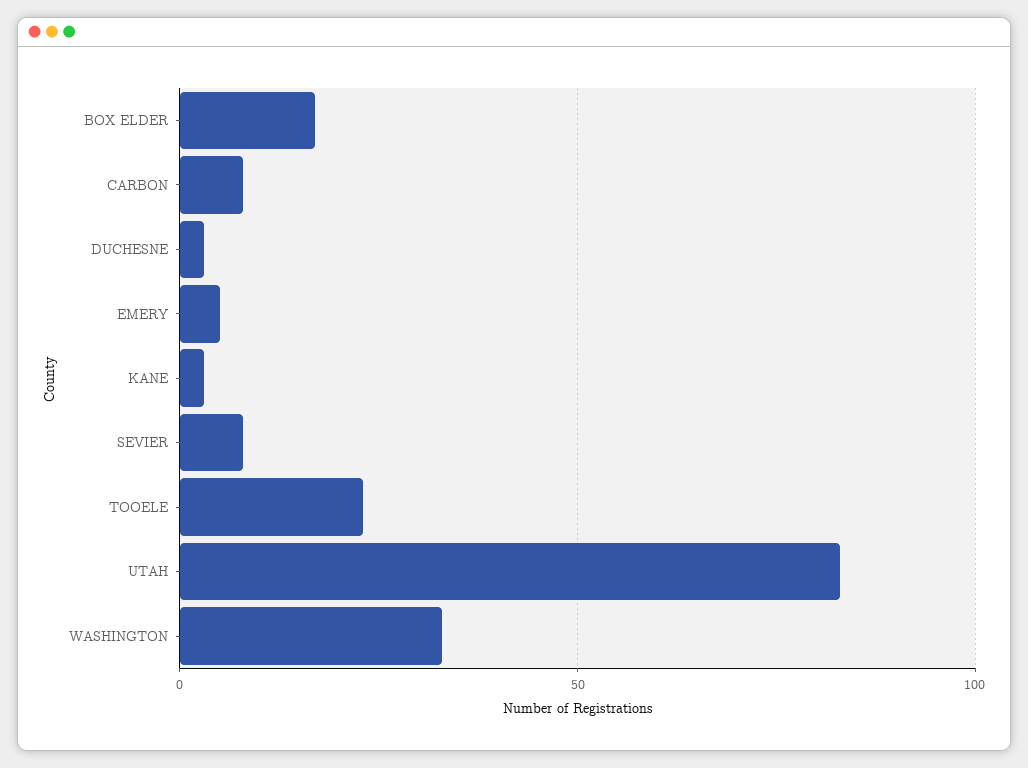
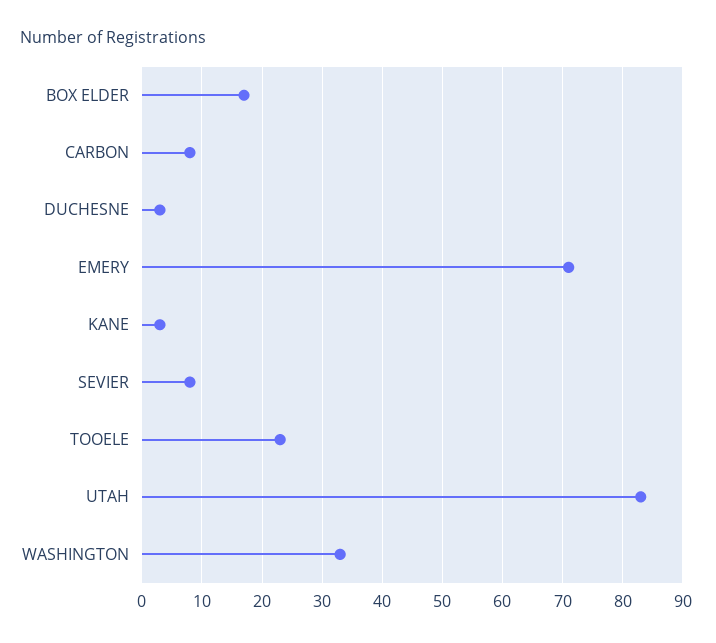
EMERY: 5 -> 71

